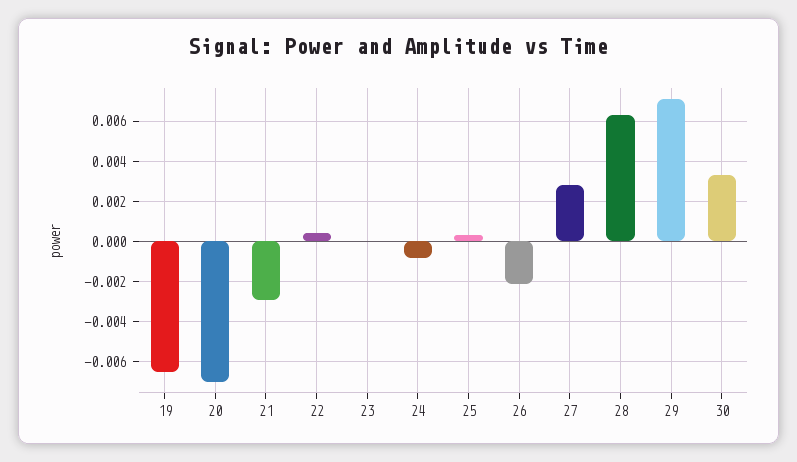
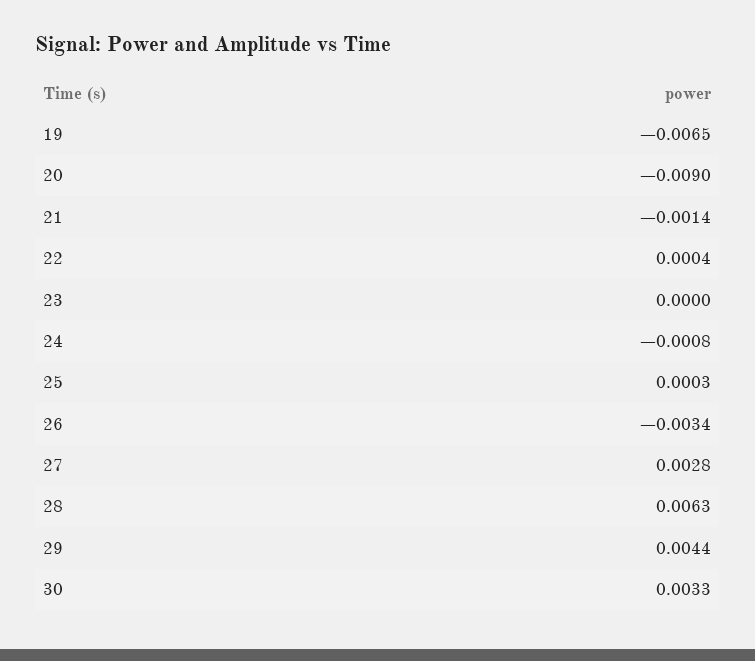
20: -0.007 -> -0.009
21: -0.003 -> -0.0014
26: -0.002 -> -0.0034
29: 0.007 -> 0.0044

